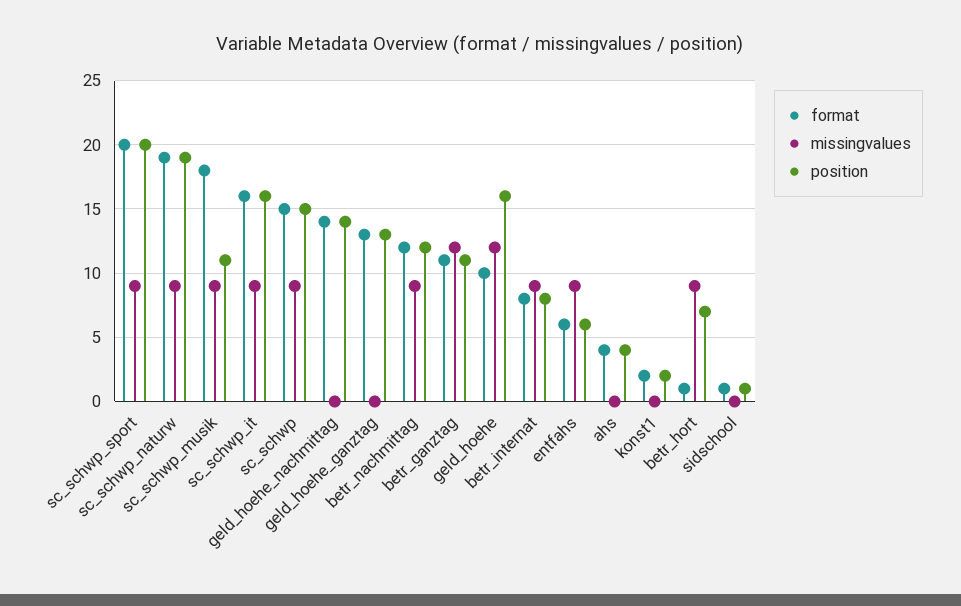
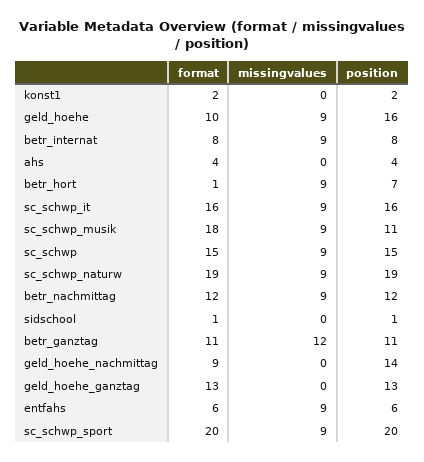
format, geld_hoehe_nachmittag: 14 -> 9
missingvalues, geld_hoehe: 12 -> 9

